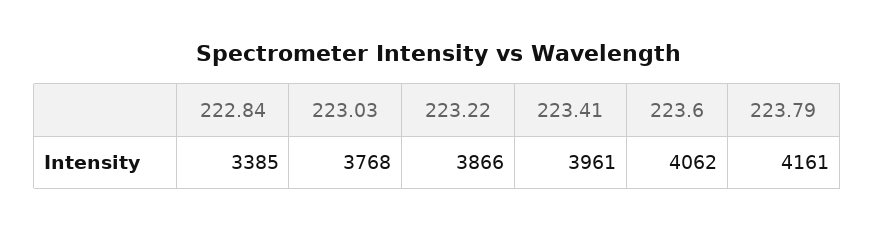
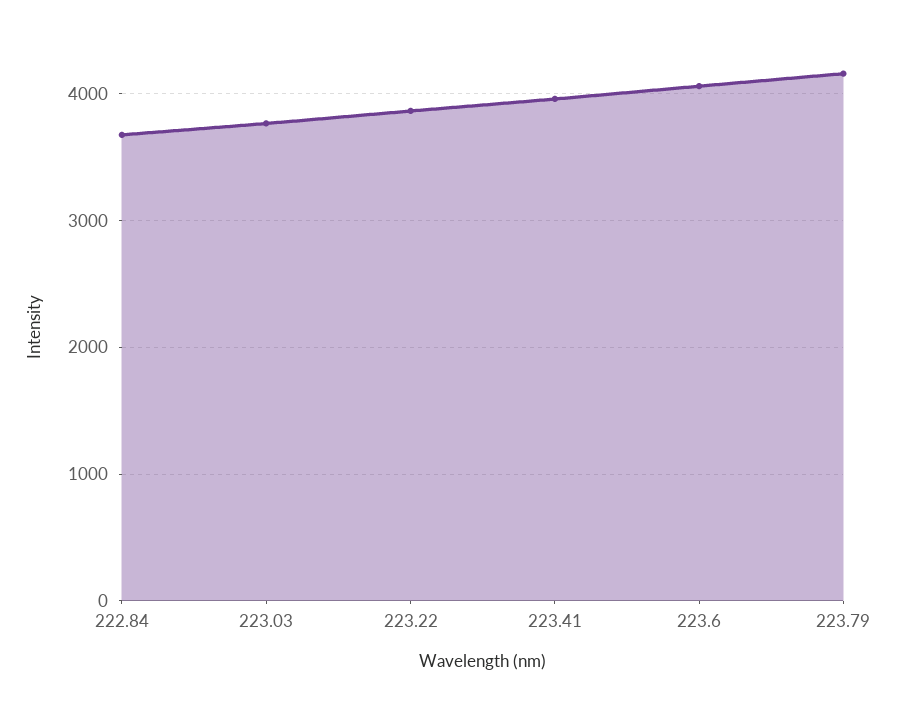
222.84: 3385 -> 3700

